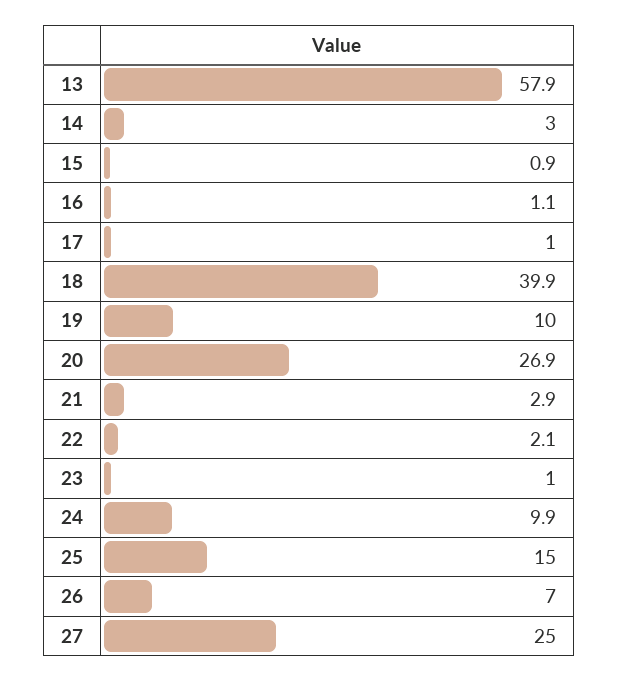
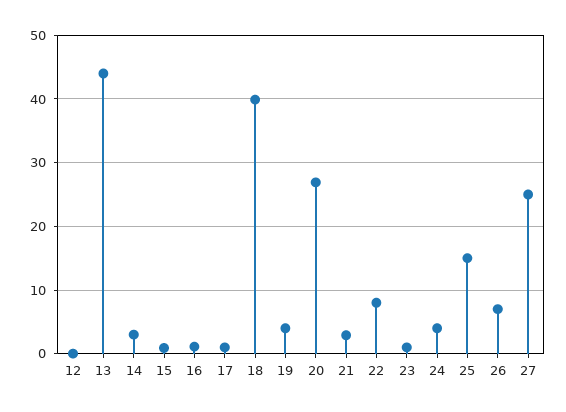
13: 57.9 -> 44
19: 10 -> 4
22: 2.1 -> 8
24: 9.9 -> 4
12: none -> 0

